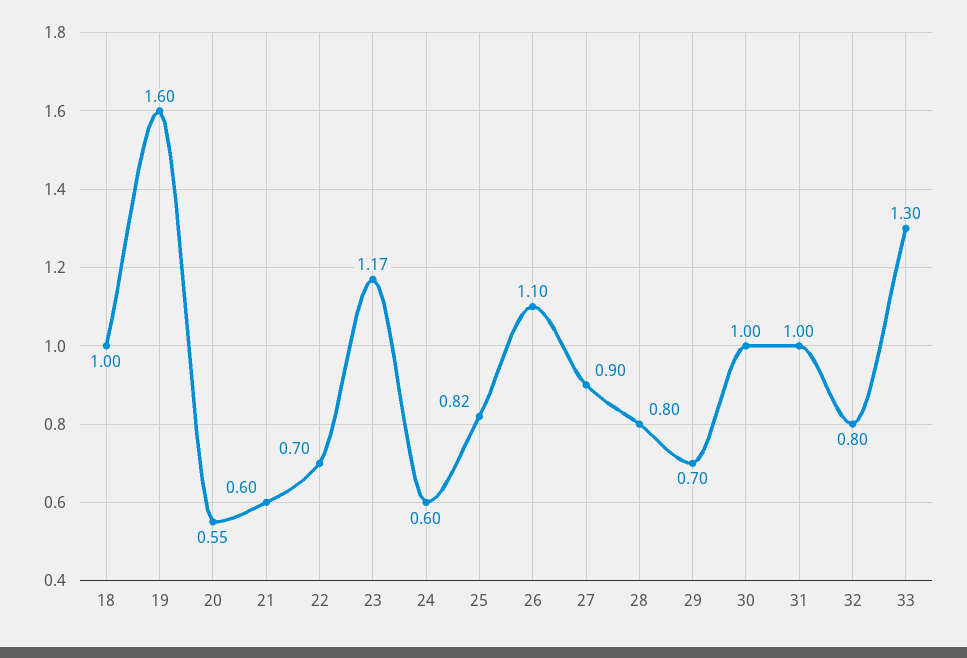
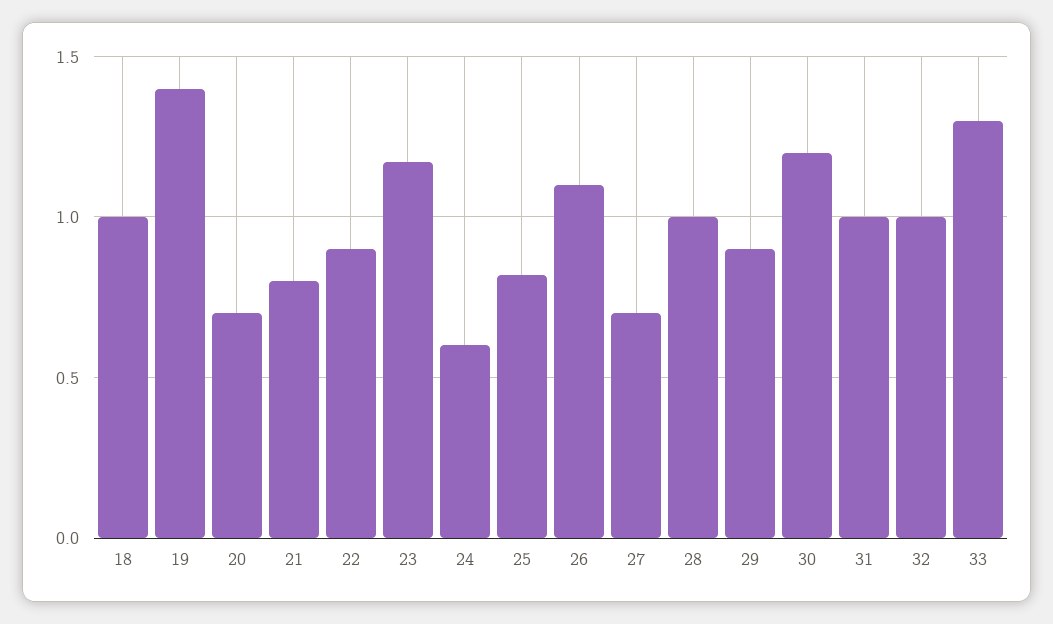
19: 1.6 -> 1.4
20: 0.55 -> 0.7
21: 0.6 -> 0.8
22: 0.7 -> 0.9
27: 0.9 -> 0.7
28: 0.8 -> 1
29: 0.7 -> 0.9
30: 1 -> 1.2
32: 0.8 -> 1

